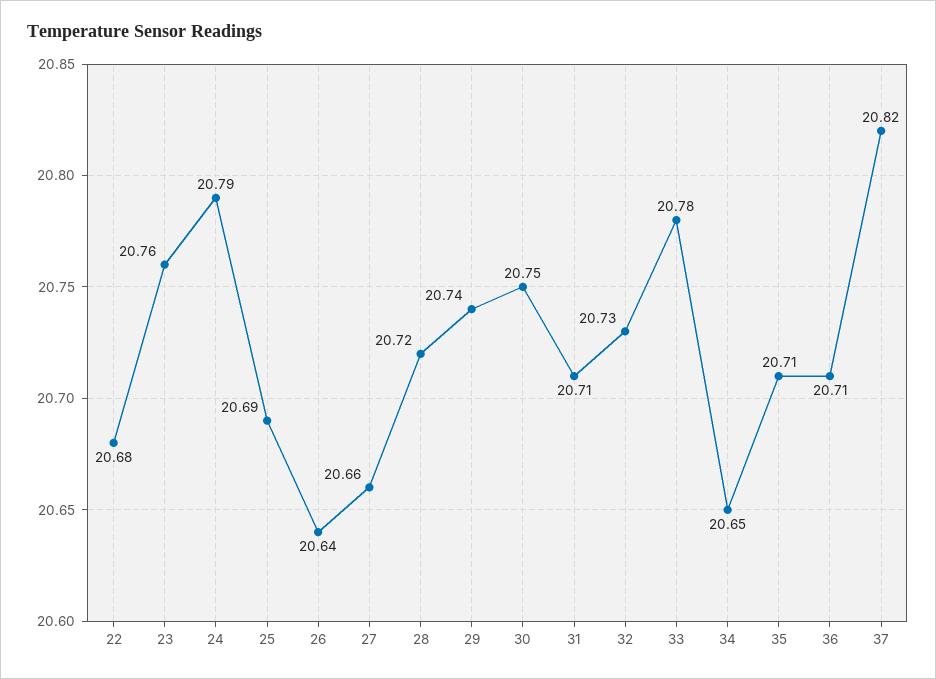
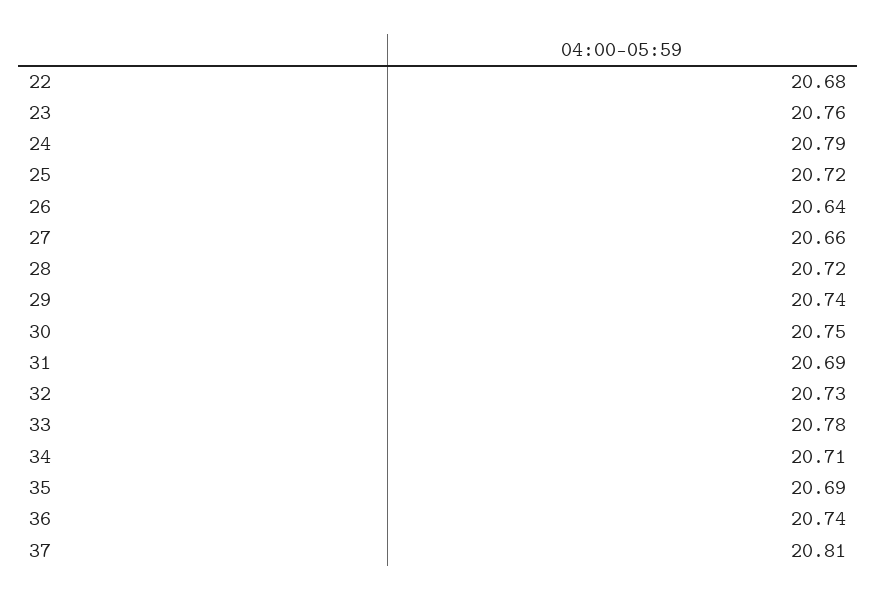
25: 20.69 -> 20.72
31: 20.71 -> 20.69
34: 20.65 -> 20.71
35: 20.71 -> 20.69
36: 20.71 -> 20.74
37: 20.82 -> 20.81

